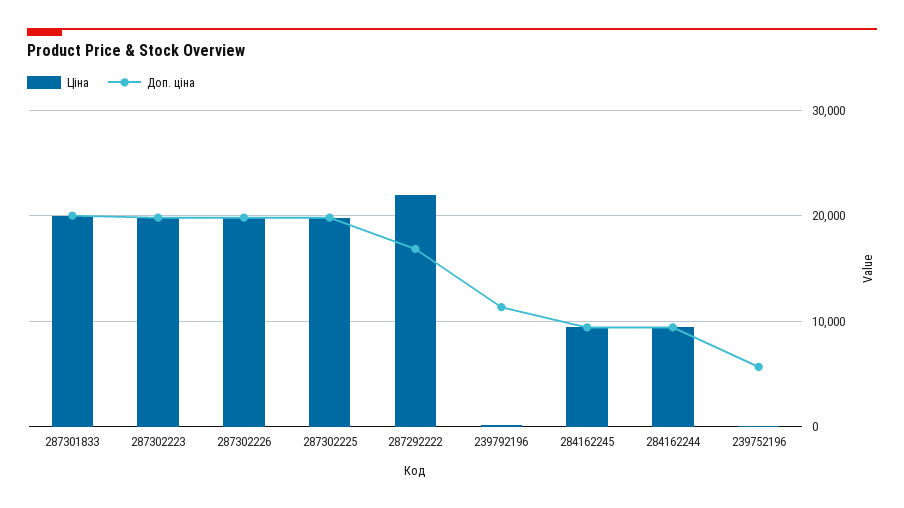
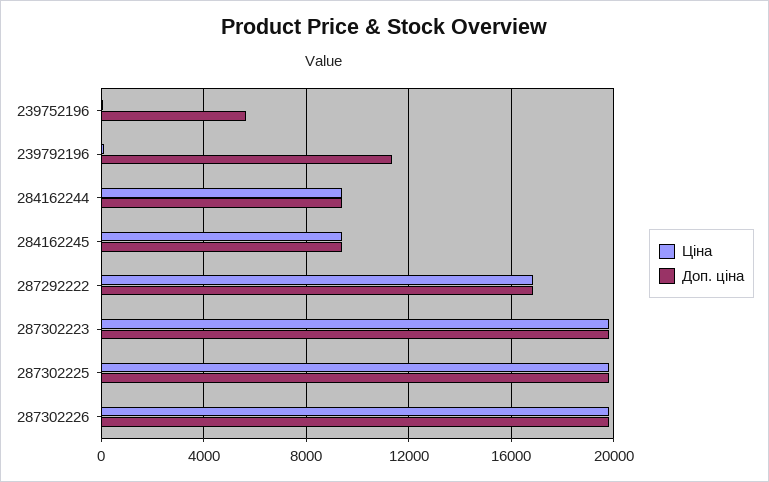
Ціна, 287301833: 20000 -> none
Доп. ціна, 287301833: 20000 -> none
Ціна, 287292222: 22000 -> 17000

